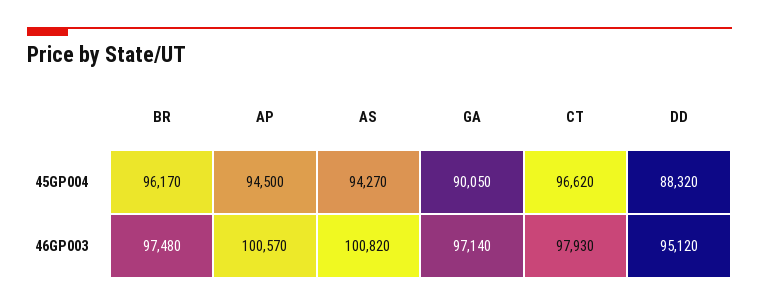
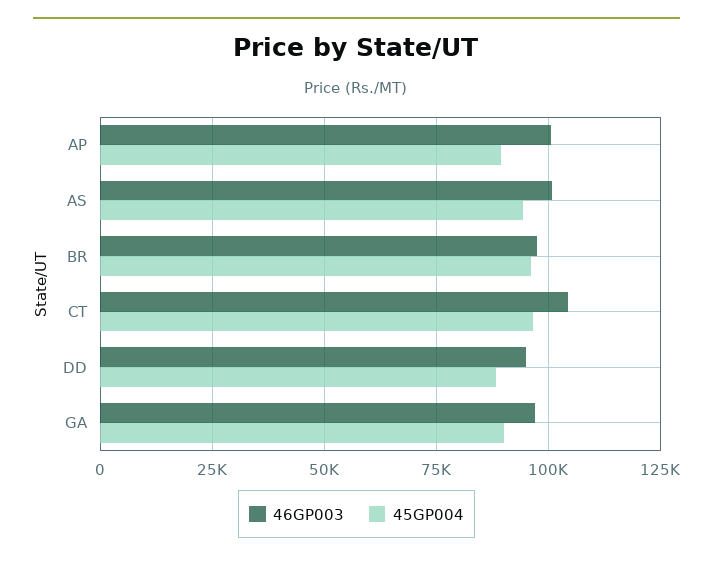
45GP004, AP: 94500 -> 90000
46GP003, CT: 97930 -> 105000

